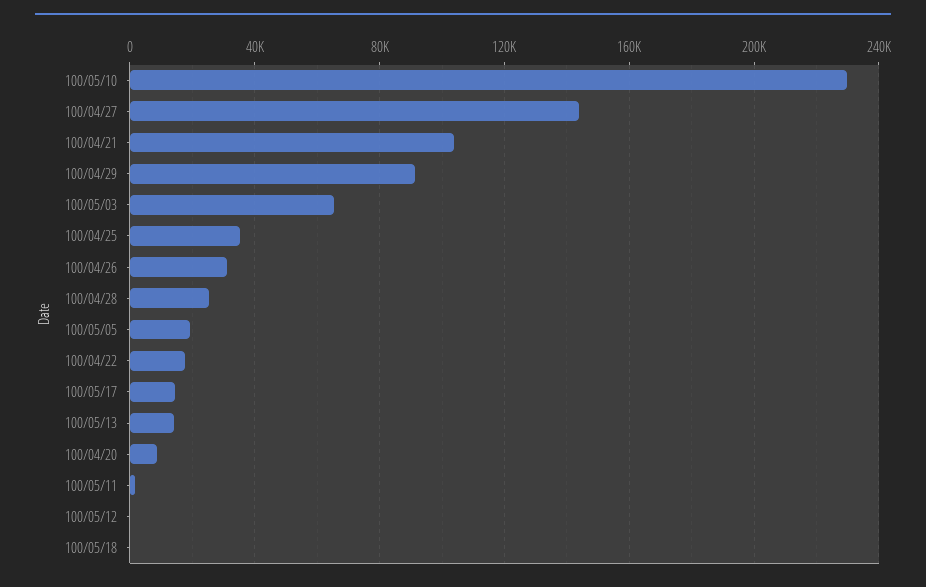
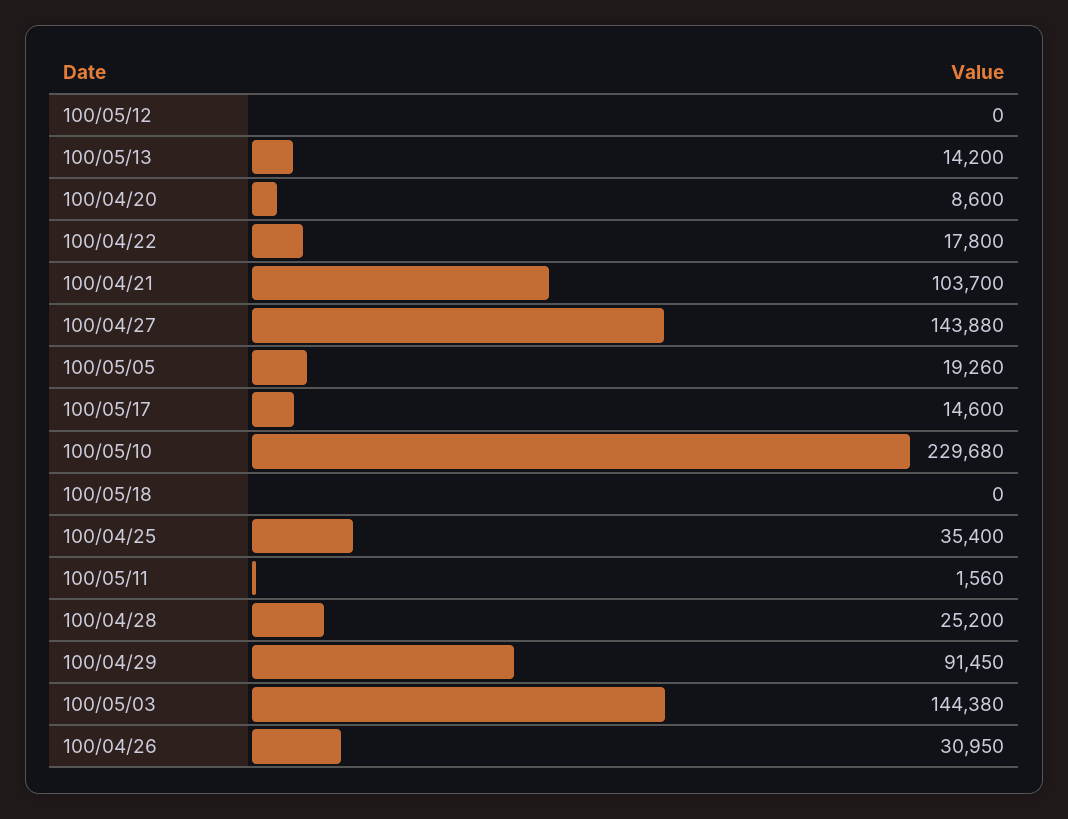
100/05/03: 65000 -> 144380

